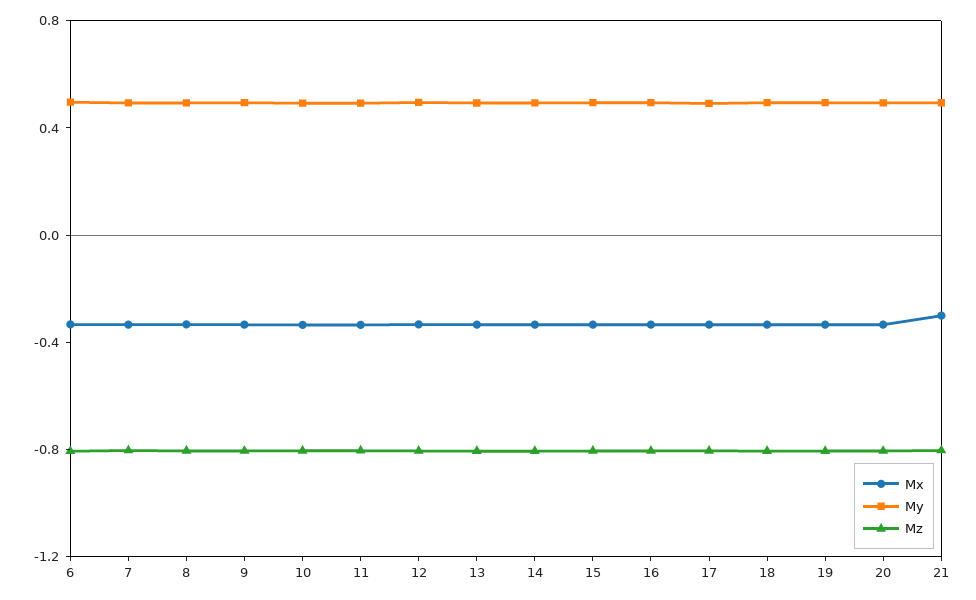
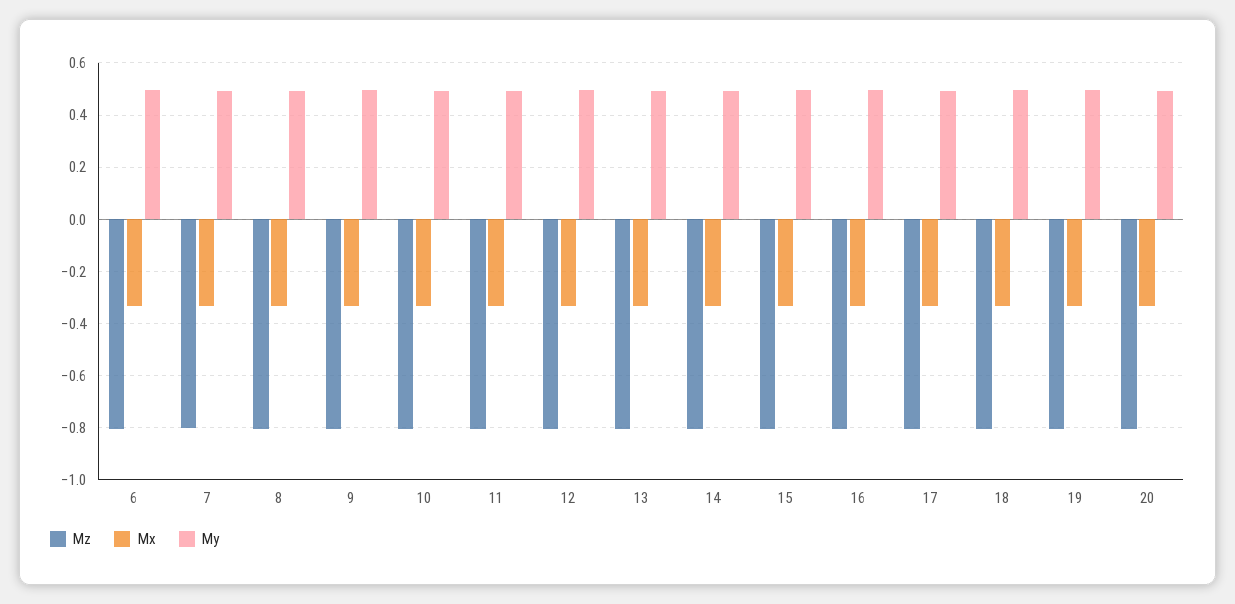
Mx, 21: -0.3 -> none
My, 21: 0.5 -> none
Mz, 21: -0.8 -> none

